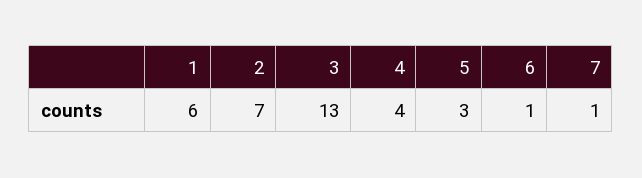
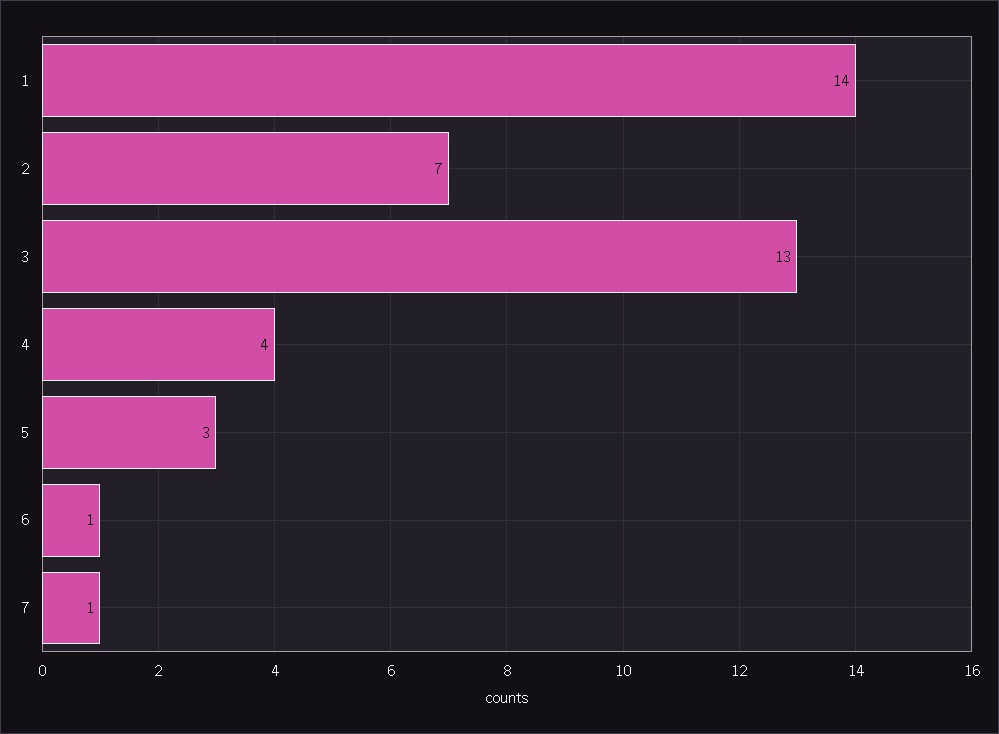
1: 6 -> 14

